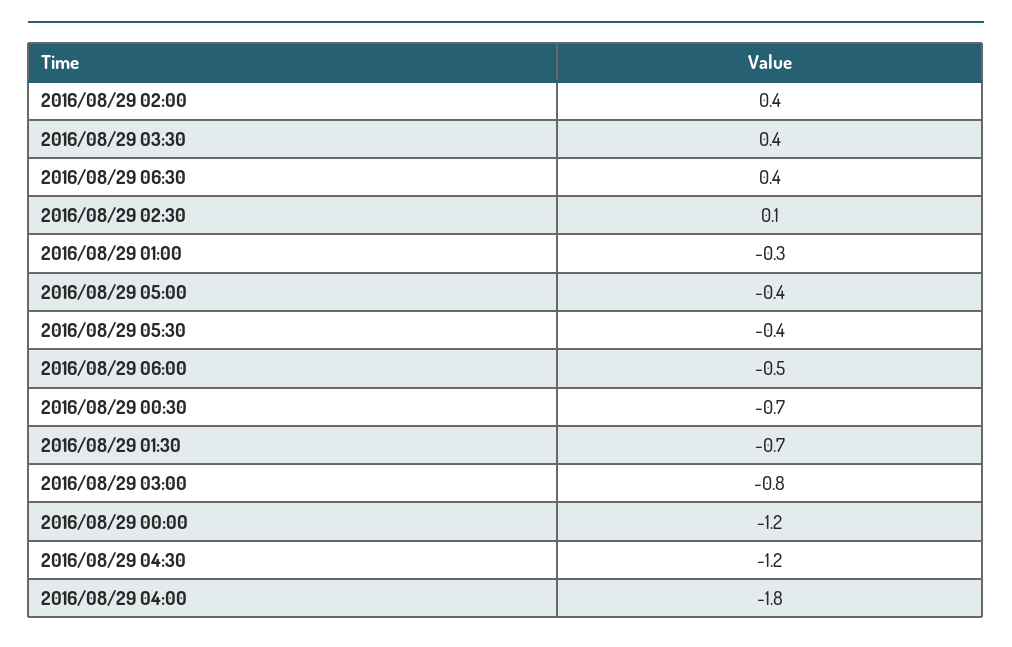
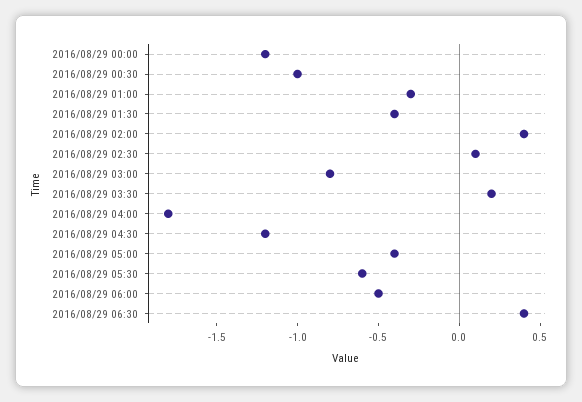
2016/08/29 03:30: 0.4 -> 0.2
2016/08/29 05:30: -0.4 -> -0.6
2016/08/29 00:30: -0.7 -> -1
2016/08/29 01:30: -0.7 -> -0.4

